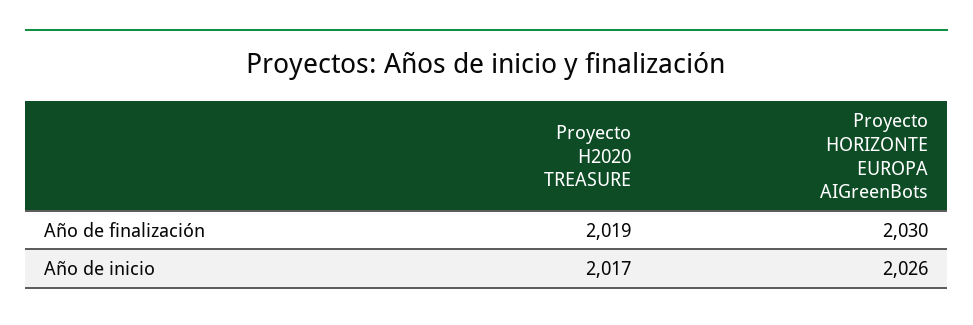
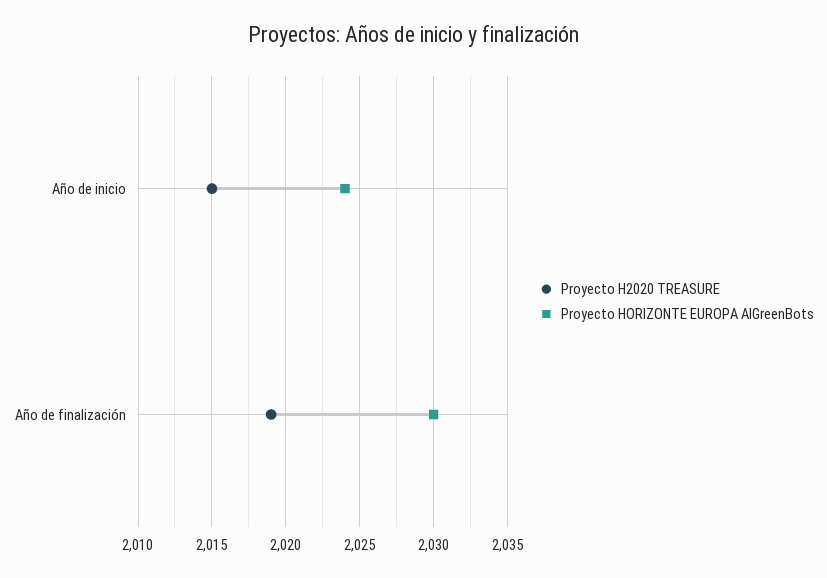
Proyecto H2020 TREASURE, Año de inicio: 2017 -> 2015
Proyecto HORIZONTE EUROPA AIGreenBots, Año de inicio: 2026 -> 2024

